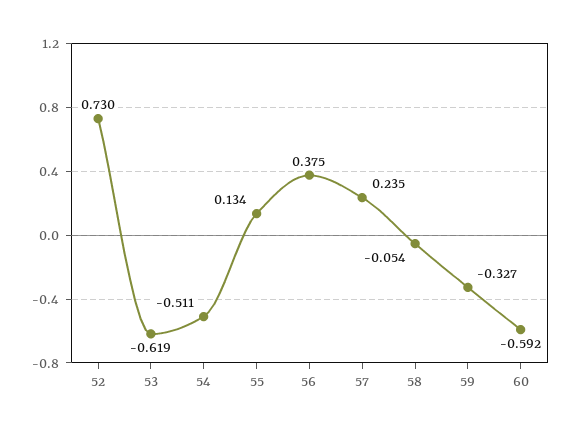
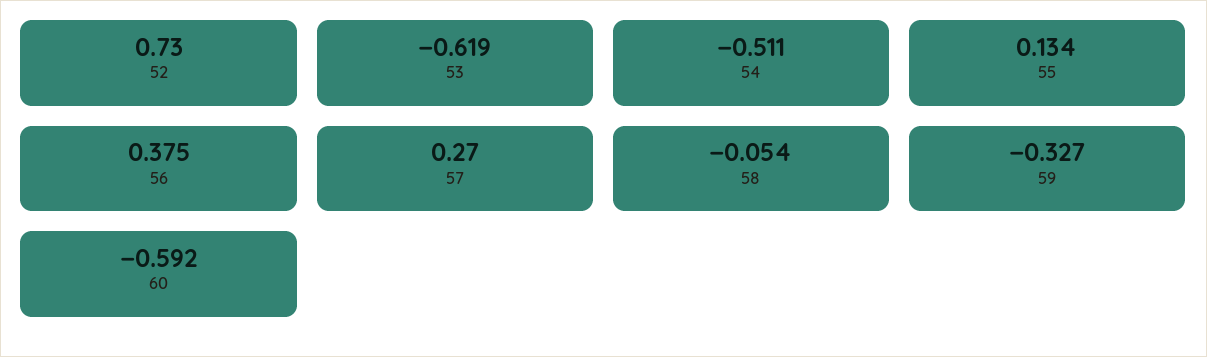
57: 0.235 -> 0.27

